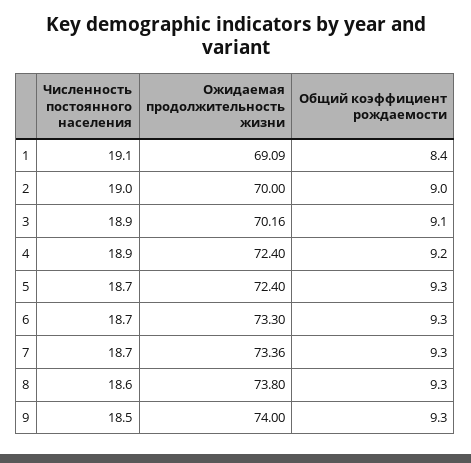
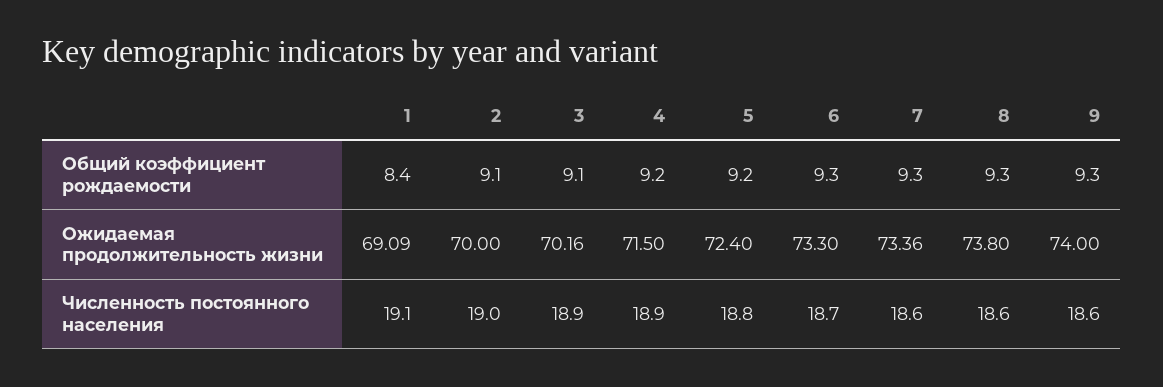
Общий коэффициент рождаемости, 2: 9 -> 9.1
Ожидаемая продолжительность жизни, 4: 72.4 -> 71.5
Численность постоянного населения, 5: 18.7 -> 18.8
Общий коэффициент рождаемости, 5: 9.3 -> 9.2
Численность постоянного населения, 7: 18.7 -> 18.6
Численность постоянного населения, 9: 18.5 -> 18.6

